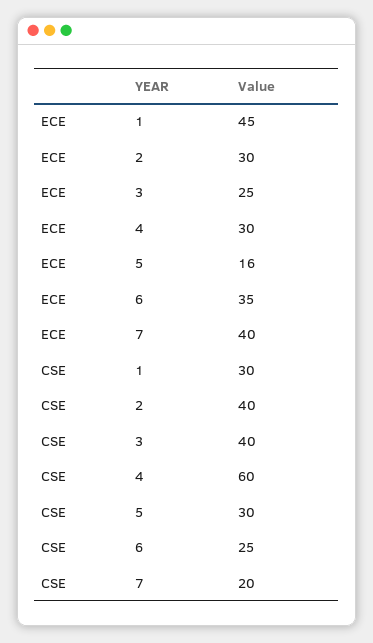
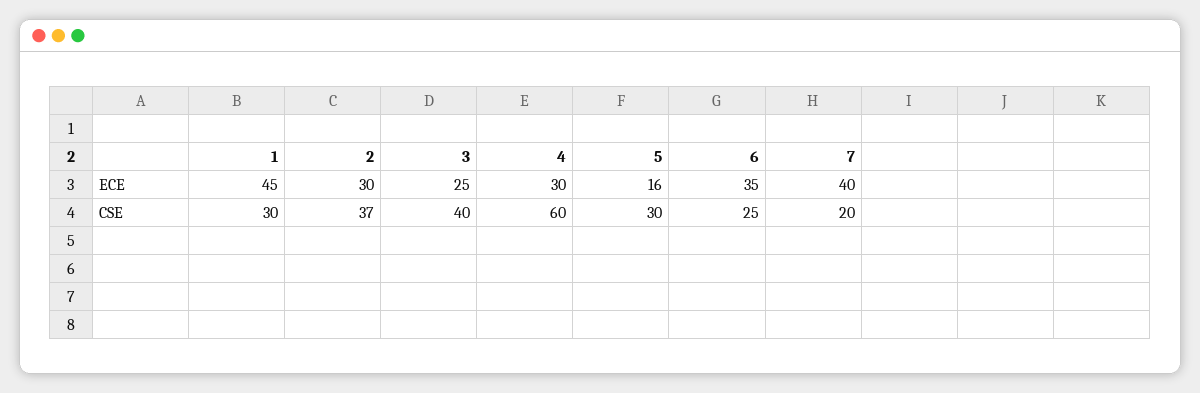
CSE, 2: 40 -> 37

